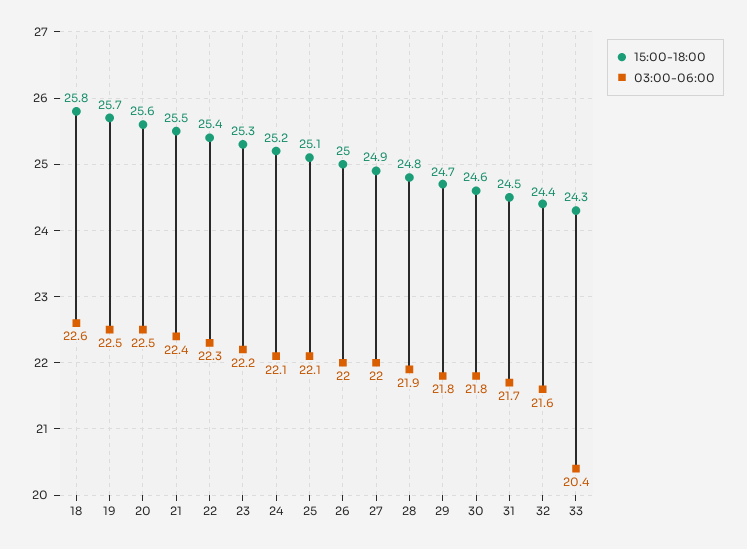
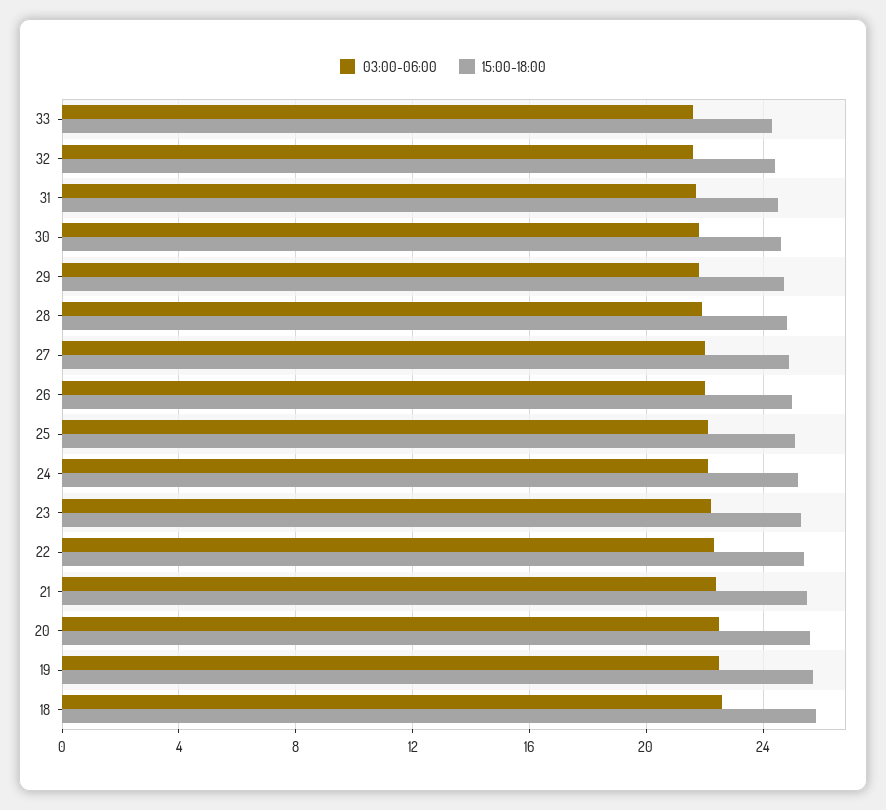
03:00-06:00, 33: 20.4 -> 21.5

